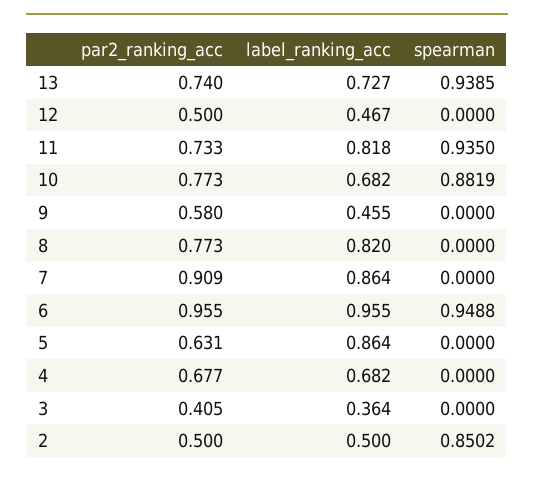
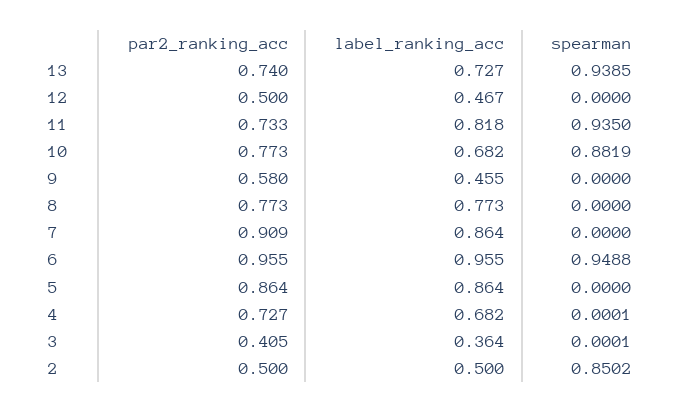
label_ranking_acc, 8: 0.82 -> 0.773
par2_ranking_acc, 5: 0.631 -> 0.864
par2_ranking_acc, 4: 0.677 -> 0.727
spearman, 4: 0 -> 0.0001
spearman, 3: 0 -> 0.0001

